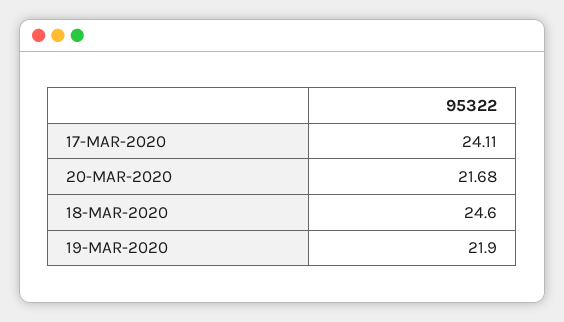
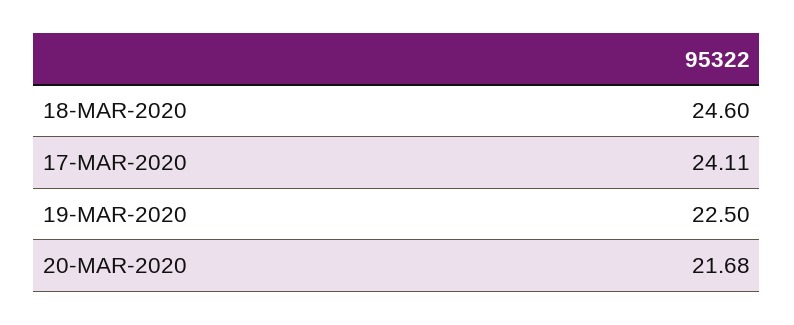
19-MAR-2020: 21.9 -> 22.5

